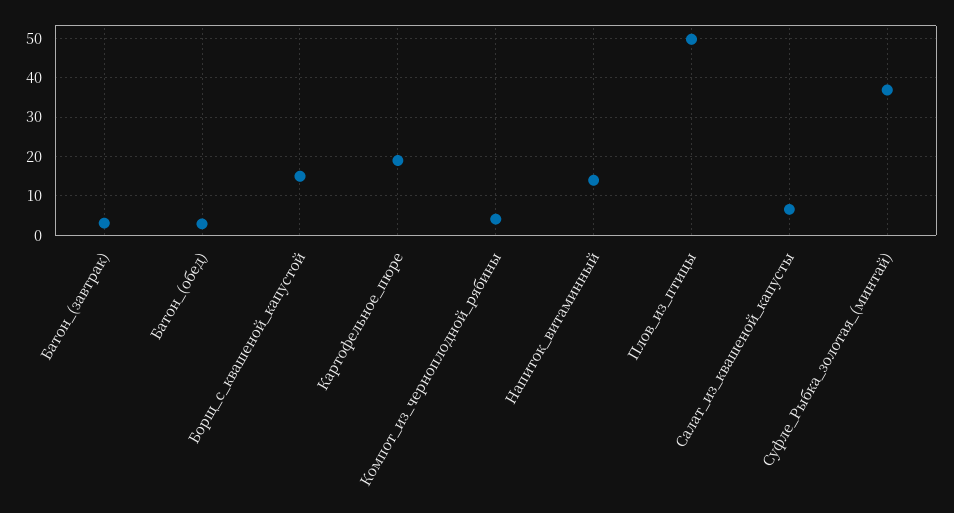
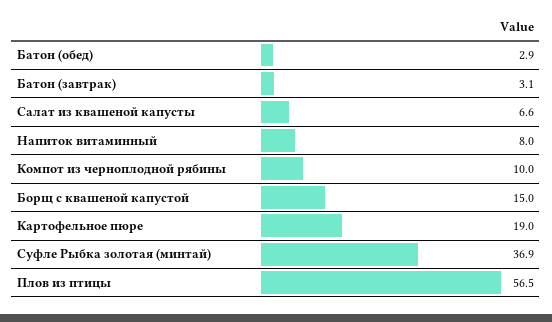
Компот_из_черноплодной_рябины: 4 -> 10
Напиток_витаминный: 14 -> 8
Плов_из_птицы: 50 -> 56.5

